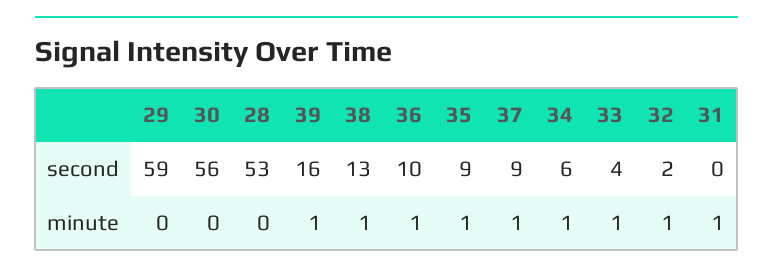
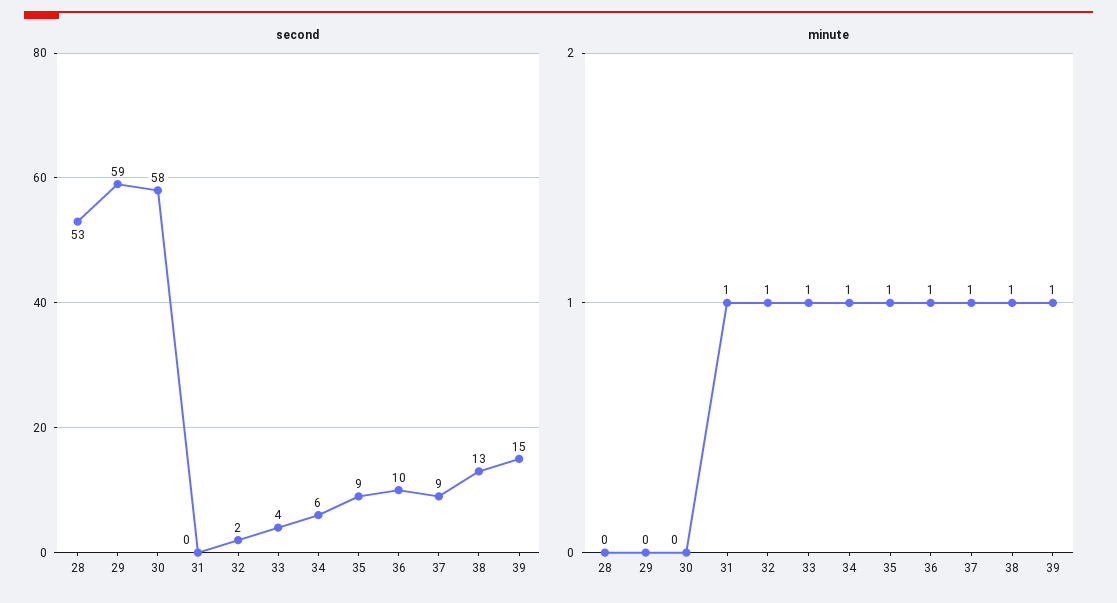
second, 30: 56 -> 58
second, 39: 16 -> 15

